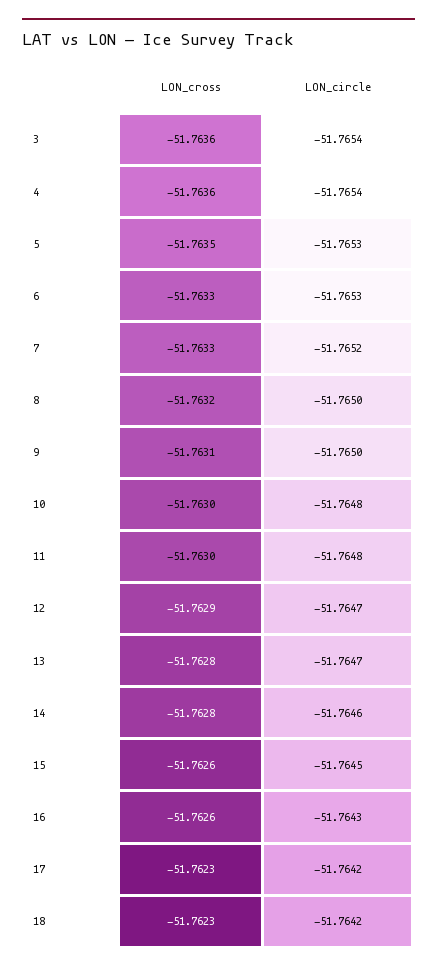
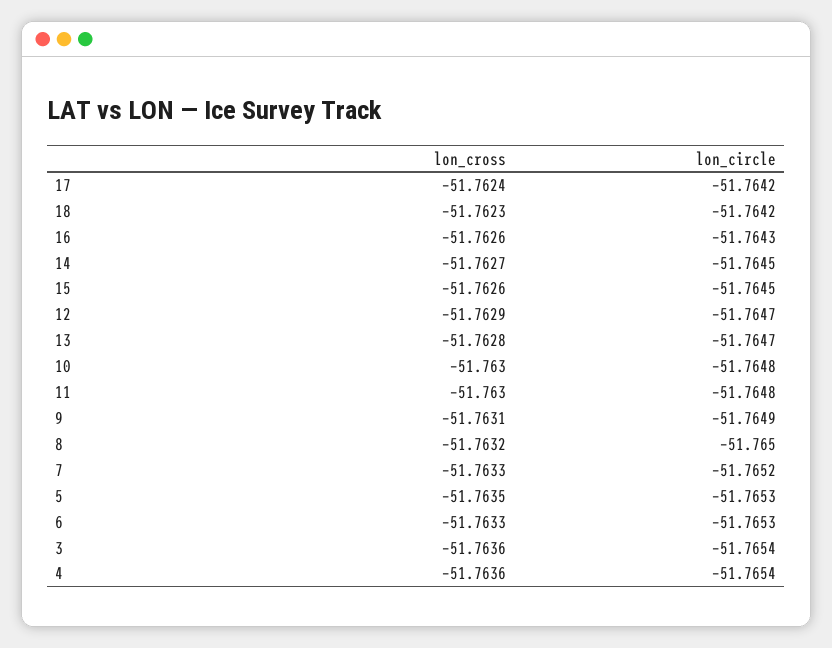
LON_circle, 9: -51.765 -> -51.7649
LON_cross, 14: -51.7628 -> -51.7627
LON_circle, 14: -51.7646 -> -51.7645
LON_cross, 17: -51.7623 -> -51.7624

